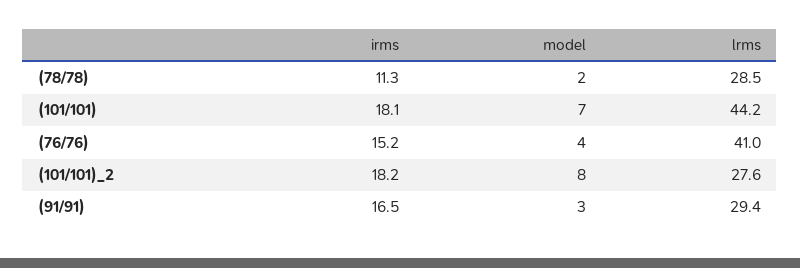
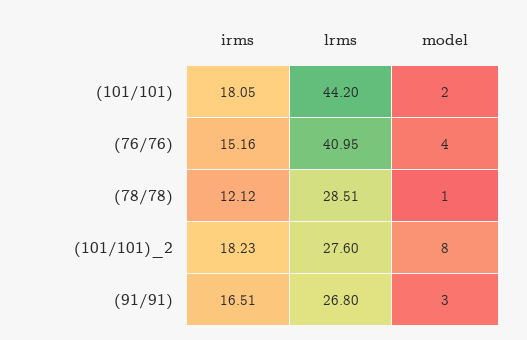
irms, (78/78): 11.3 -> 12.12
model, (78/78): 2 -> 1
model, (101/101): 7 -> 2
lrms, (91/91): 29.4 -> 26.8

